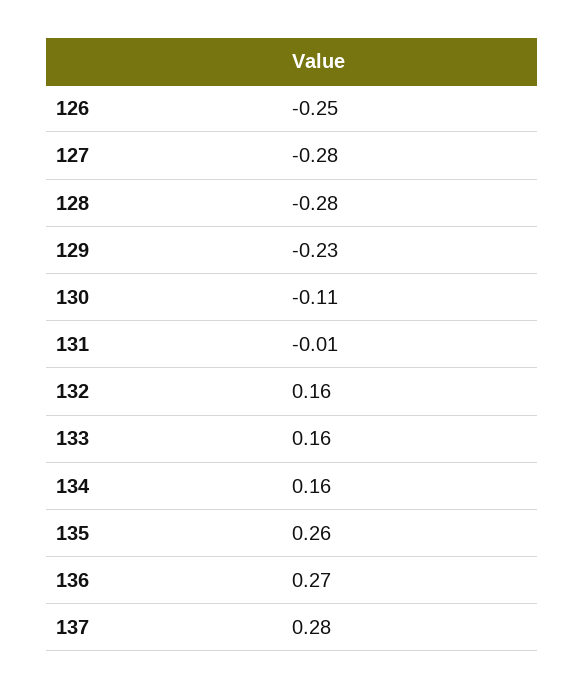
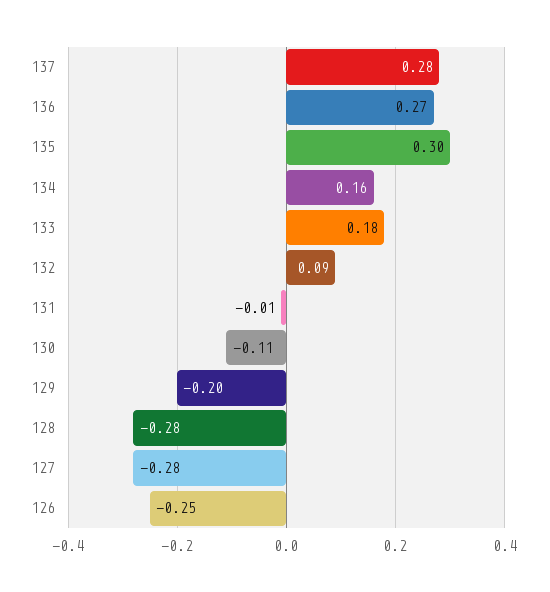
129: -0.23 -> -0.2
132: 0.16 -> 0.09
133: 0.16 -> 0.18
135: 0.26 -> 0.3

